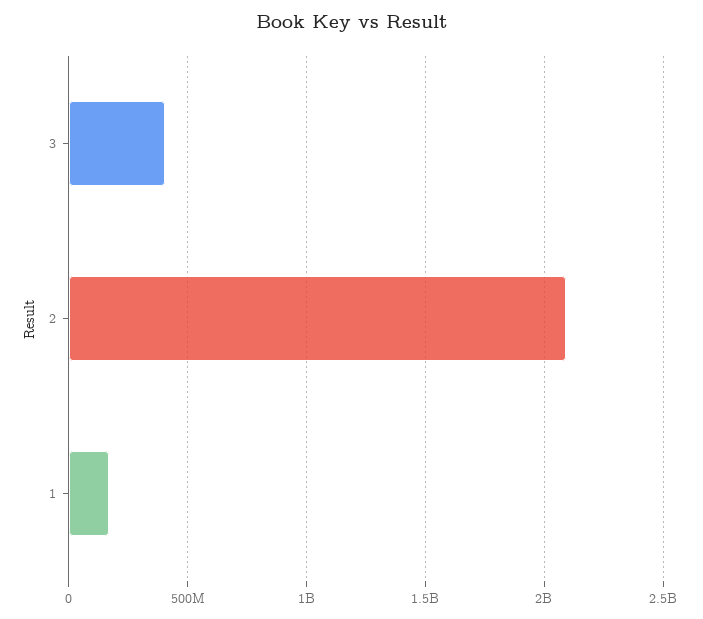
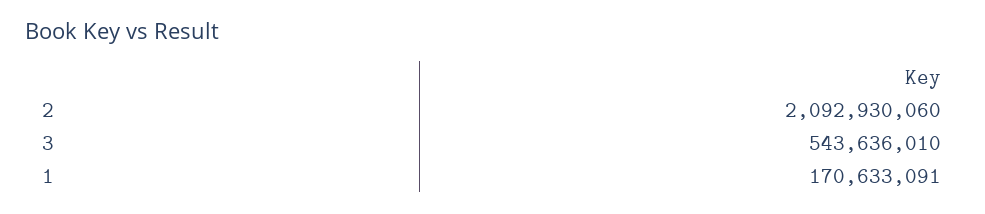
3: 400000000 -> 543636010

